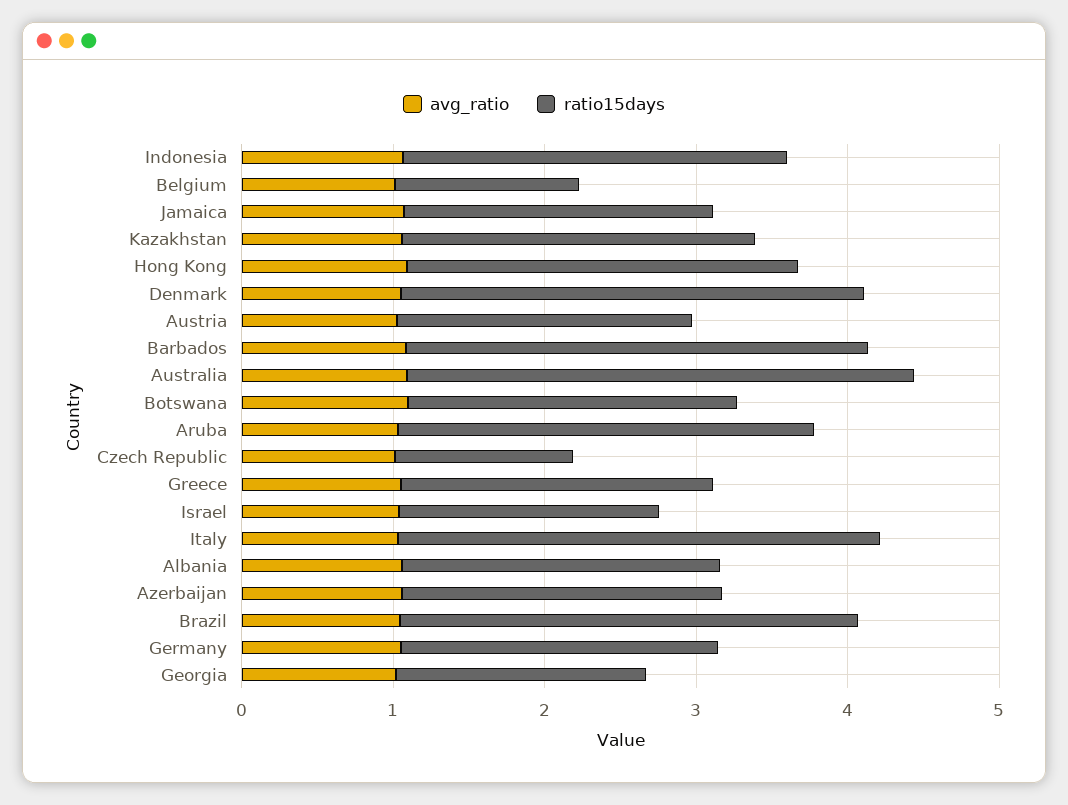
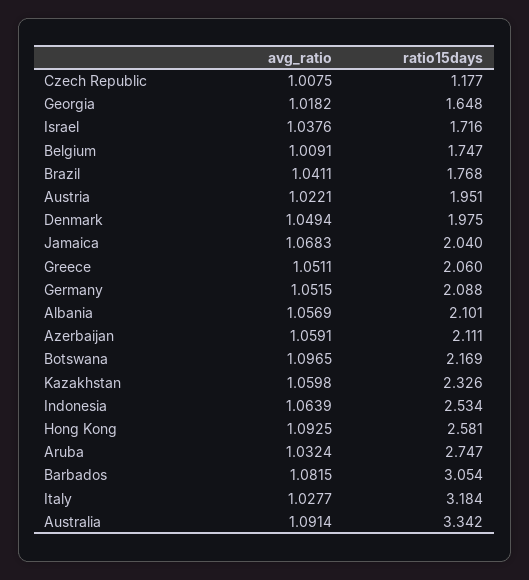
ratio15days, Belgium: 1.2 -> 1.747
ratio15days, Denmark: 3 -> 1.975
ratio15days, Brazil: 3 -> 1.768

